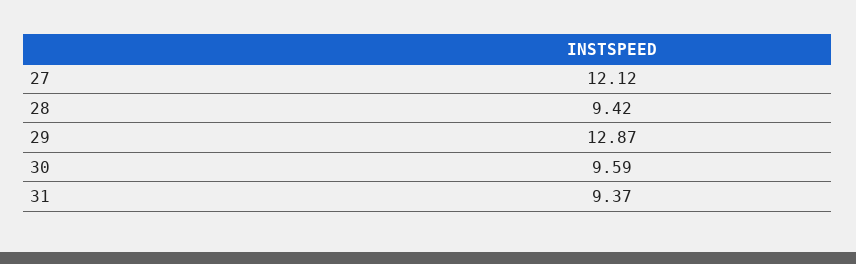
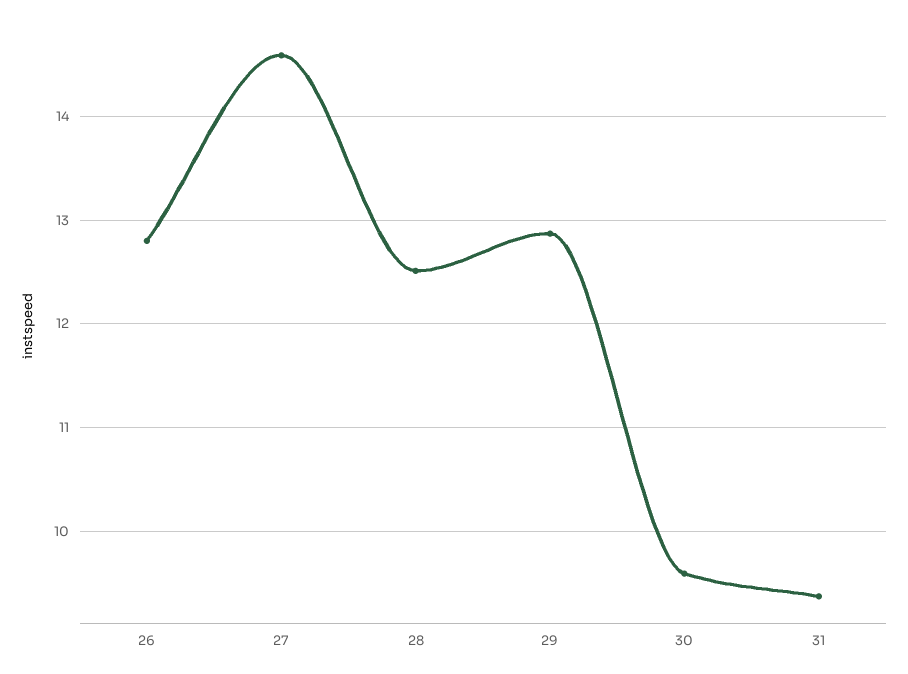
27: 12.12 -> 14.6
28: 9.42 -> 12.5
26: none -> 12.8

